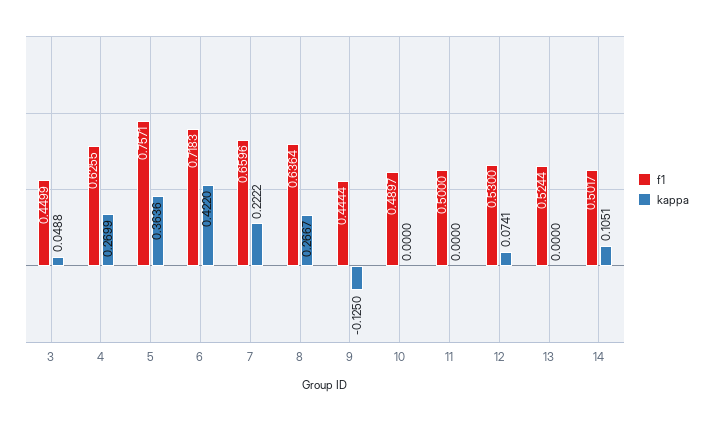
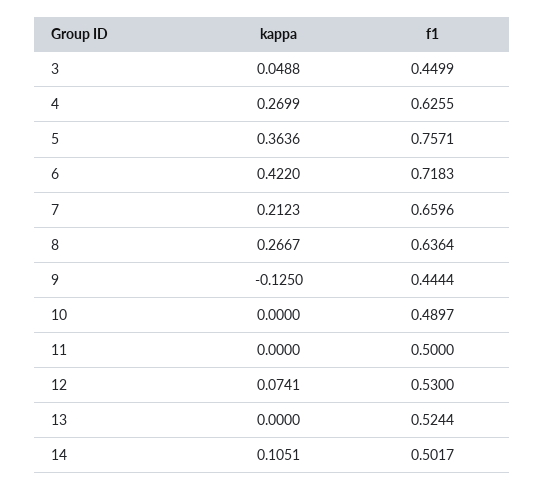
kappa, 7: 0.2222 -> 0.2123

